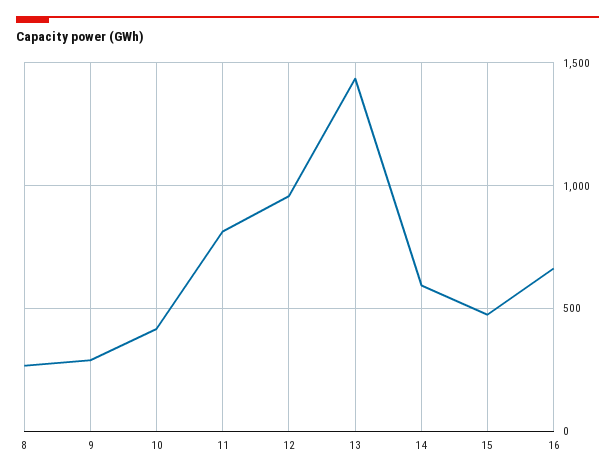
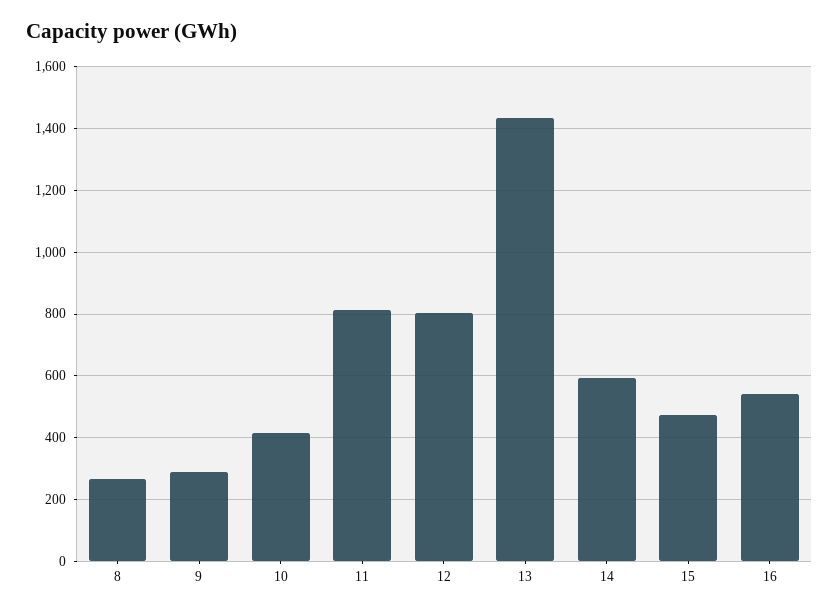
12: 950 -> 800
16: 650 -> 540

